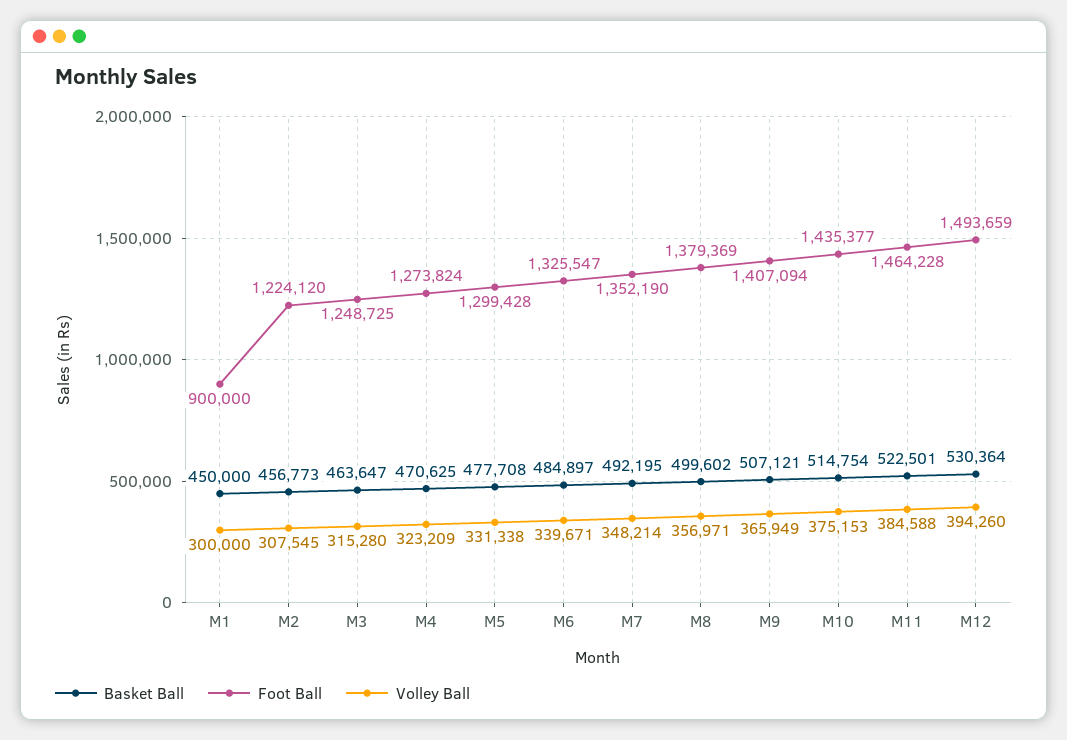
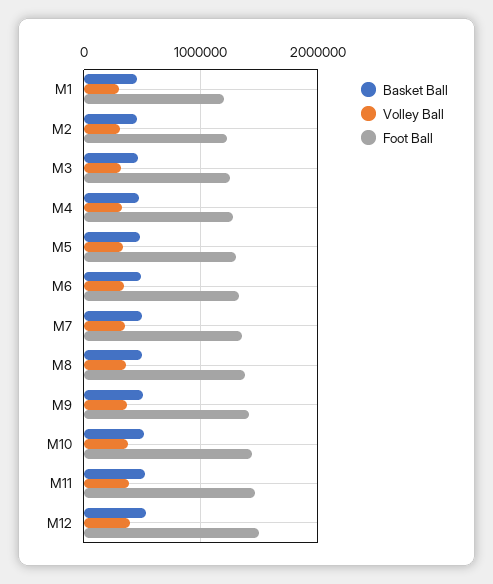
Foot Ball, M1: 900000 -> 1200000

